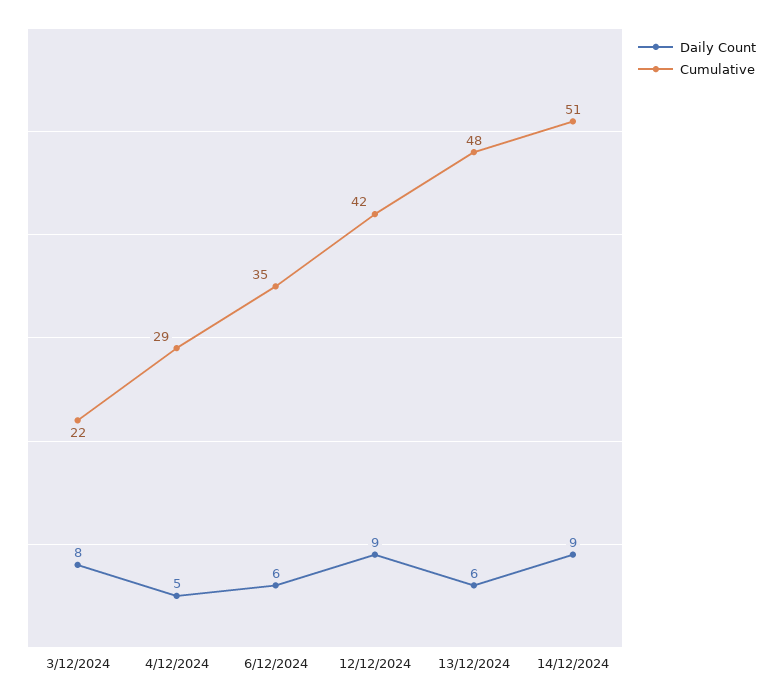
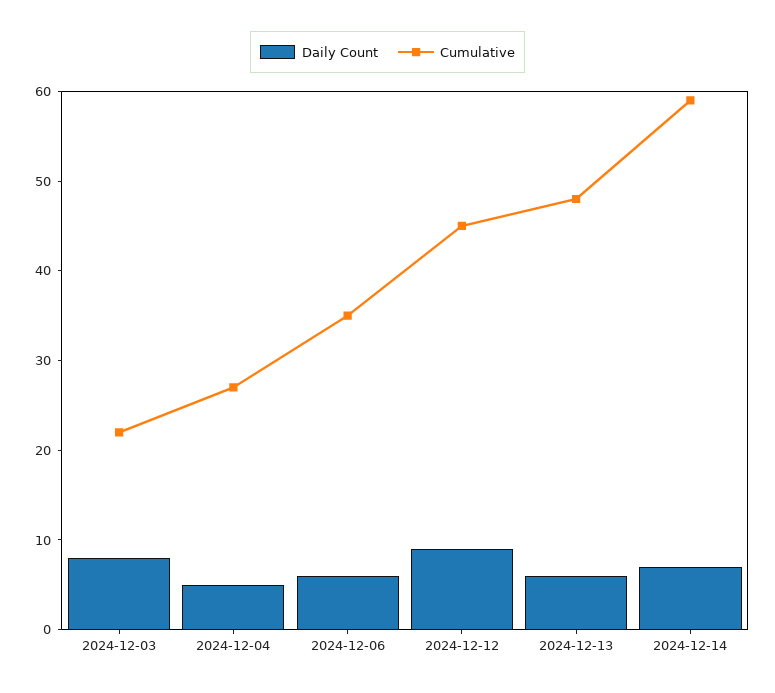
Cumulative, 4/12/2024: 29 -> 27
Cumulative, 12/12/2024: 42 -> 45
Daily Count, 14/12/2024: 9 -> 7
Cumulative, 14/12/2024: 51 -> 59

